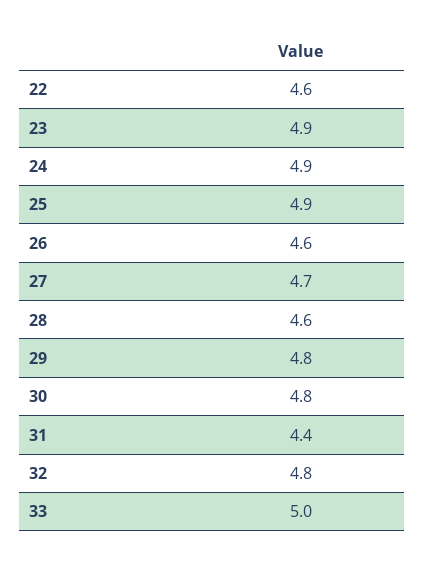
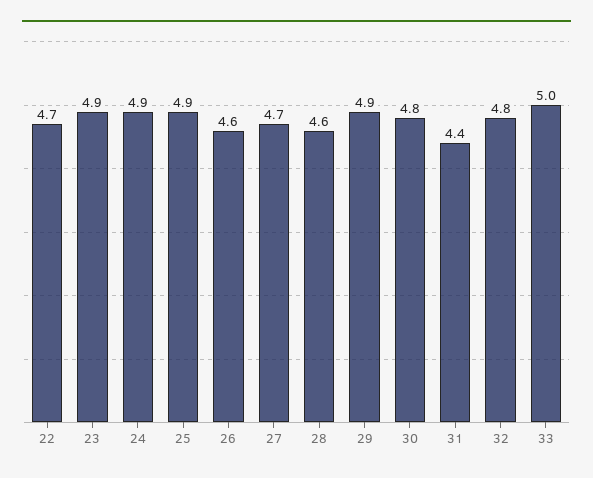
22: 4.6 -> 4.7
29: 4.8 -> 4.9

